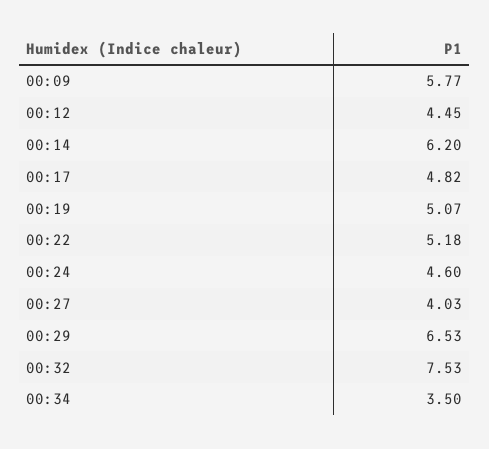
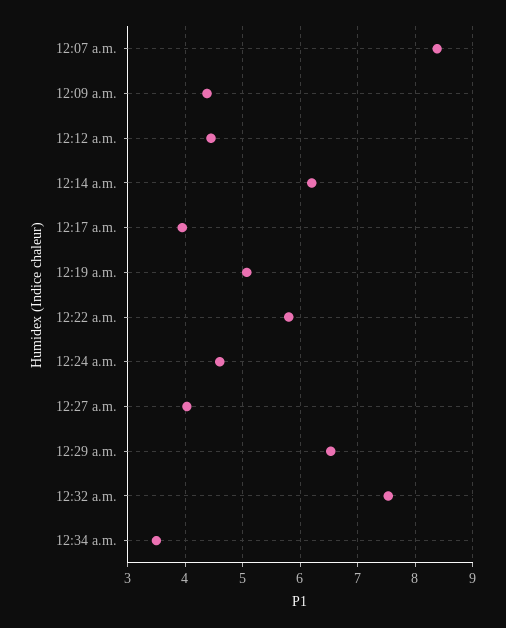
00:09: 5.77 -> 4.4
00:17: 4.82 -> 4
00:22: 5.18 -> 5.8
12:07 a.m.: none -> 8.4

